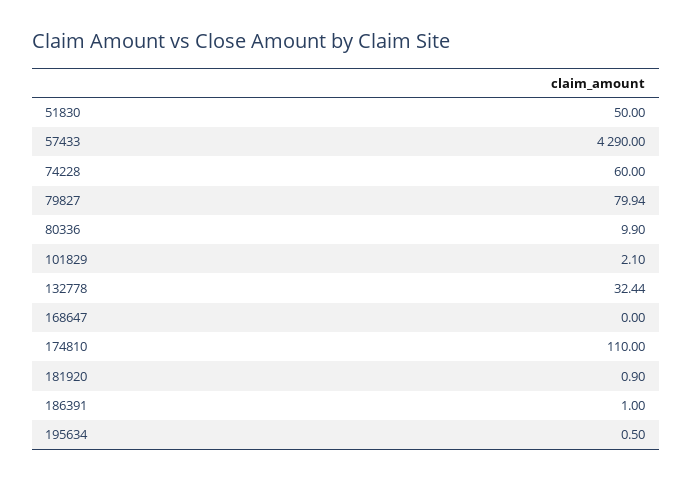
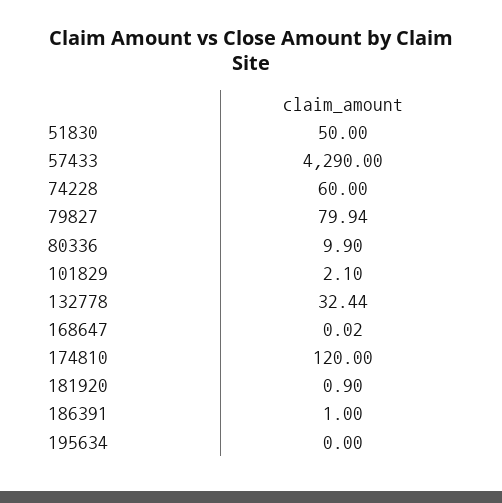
168647: 0 -> 0.02
174810: 110 -> 120
195634: 0.5 -> 0

